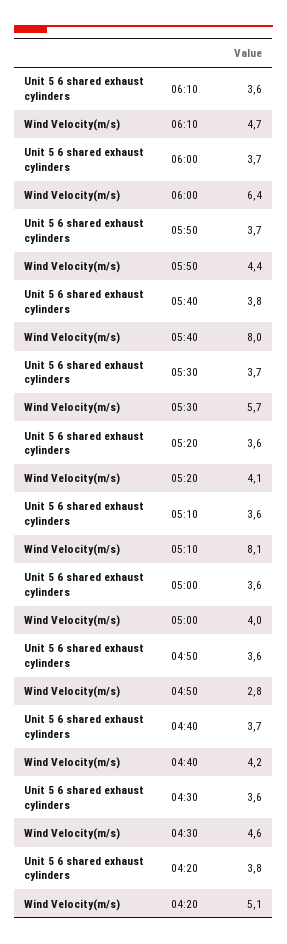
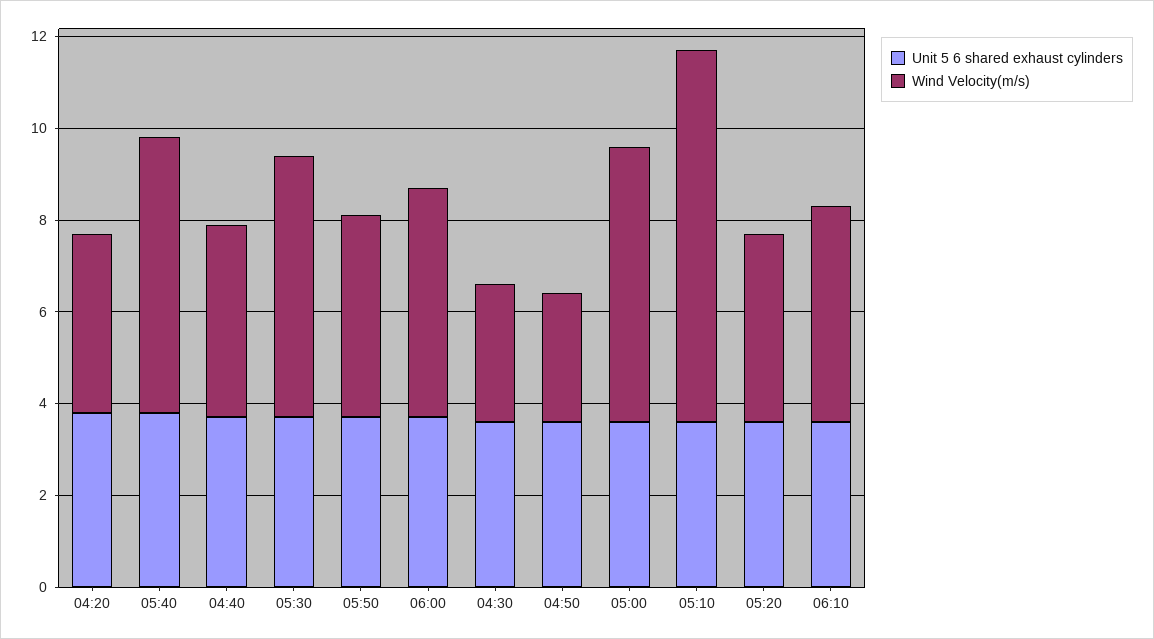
Wind Velocity(m/s), 06:00: 6.4 -> 5
Wind Velocity(m/s), 05:40: 8 -> 6
Wind Velocity(m/s), 05:00: 4 -> 6
Wind Velocity(m/s), 04:30: 4.6 -> 3
Wind Velocity(m/s), 04:20: 5.1 -> 4

